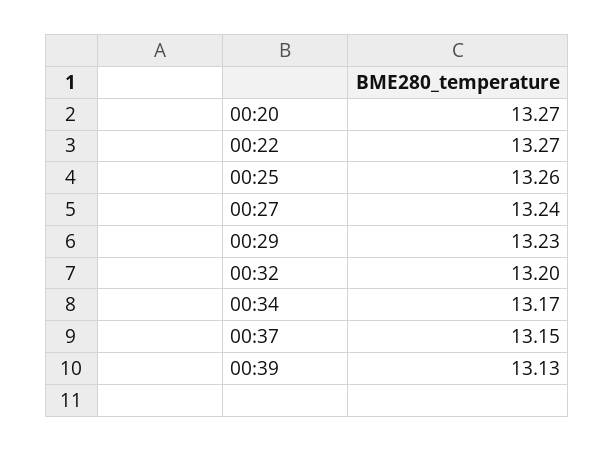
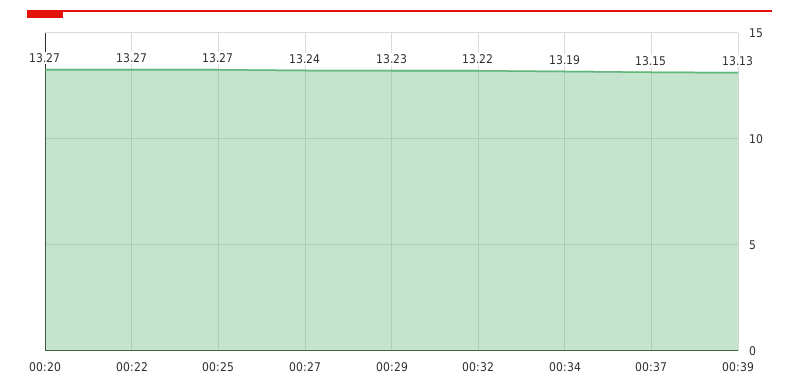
00:25: 13.26 -> 13.27
00:32: 13.2 -> 13.22
00:34: 13.17 -> 13.19

